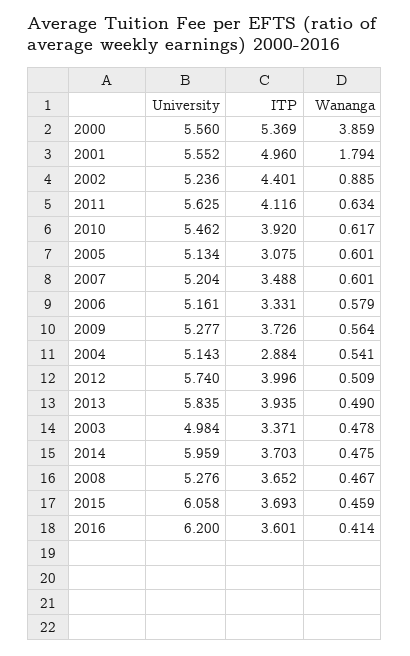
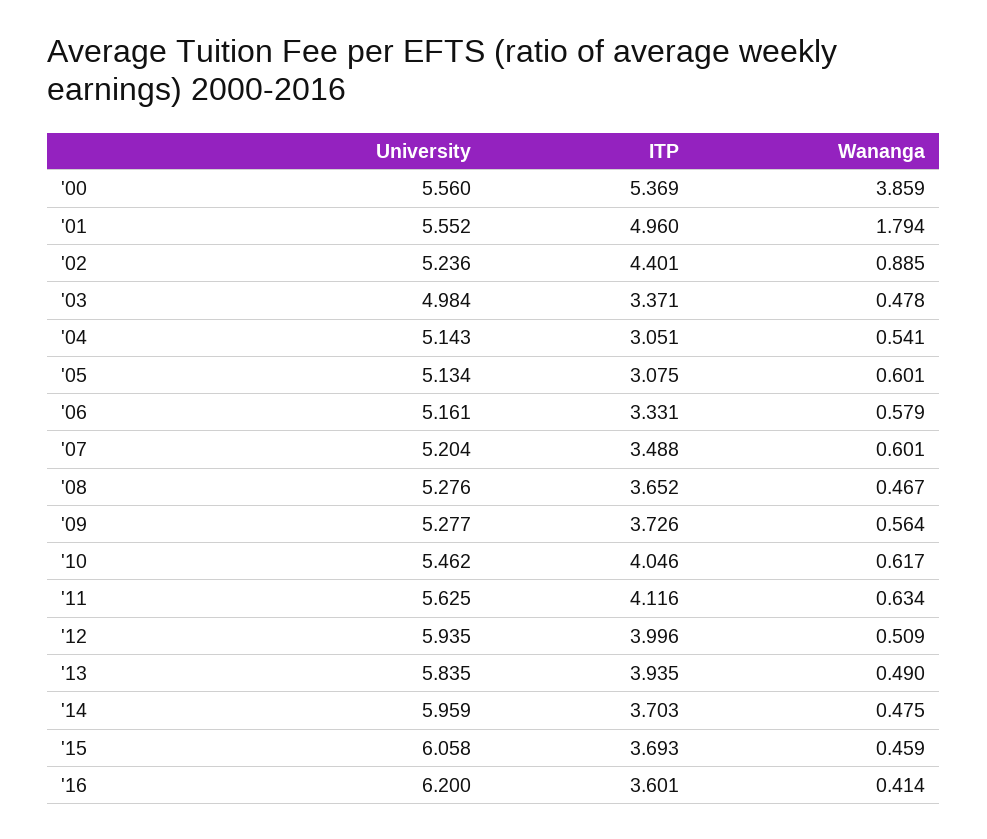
ITP, 2010: 3.92 -> 4.046
ITP, 2004: 2.884 -> 3.051
University, 2012: 5.74 -> 5.935

